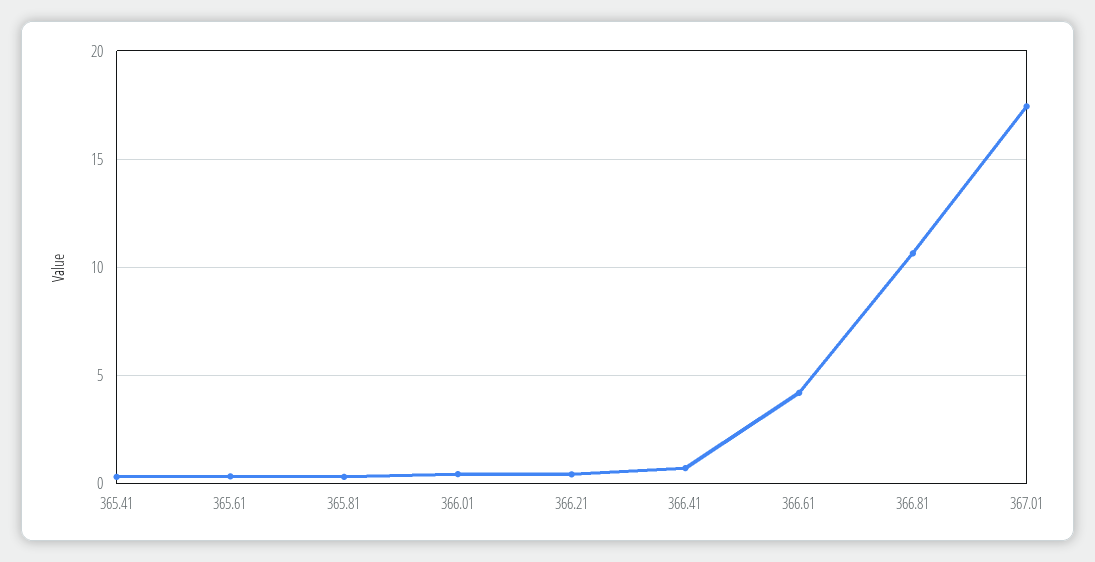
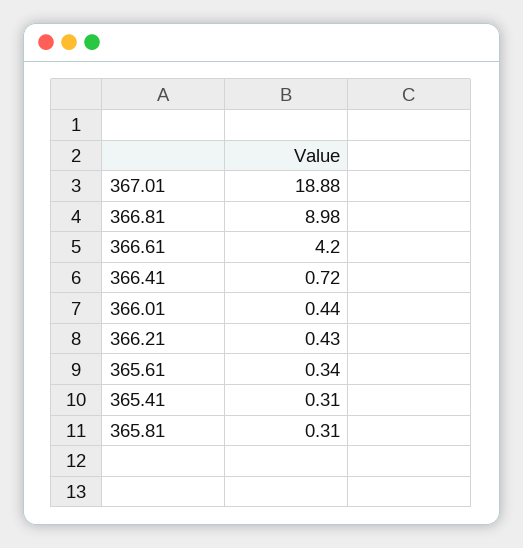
366.81: 10.5 -> 8.98
367.01: 17.5 -> 18.88

